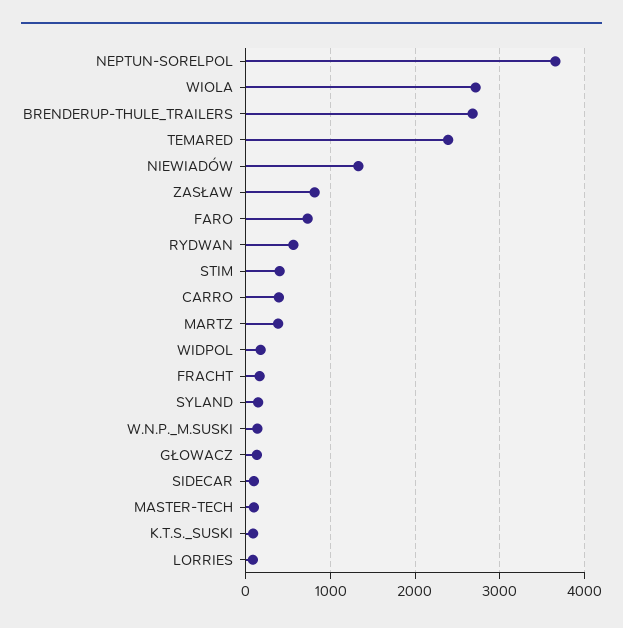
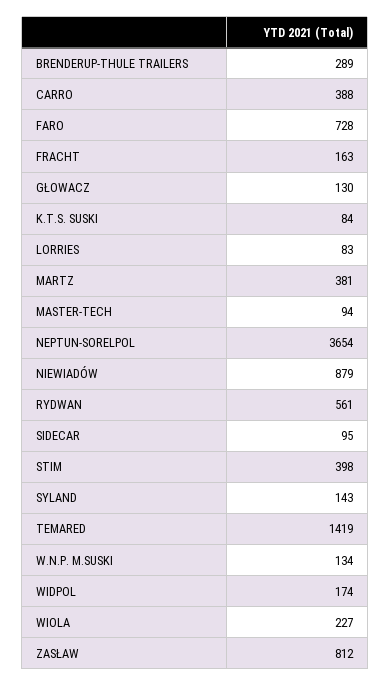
WIOLA: 2700 -> 227
BRENDERUP-THULE_TRAILERS: 2700 -> 289
TEMARED: 2400 -> 1419
NIEWIADÓW: 1300 -> 879

